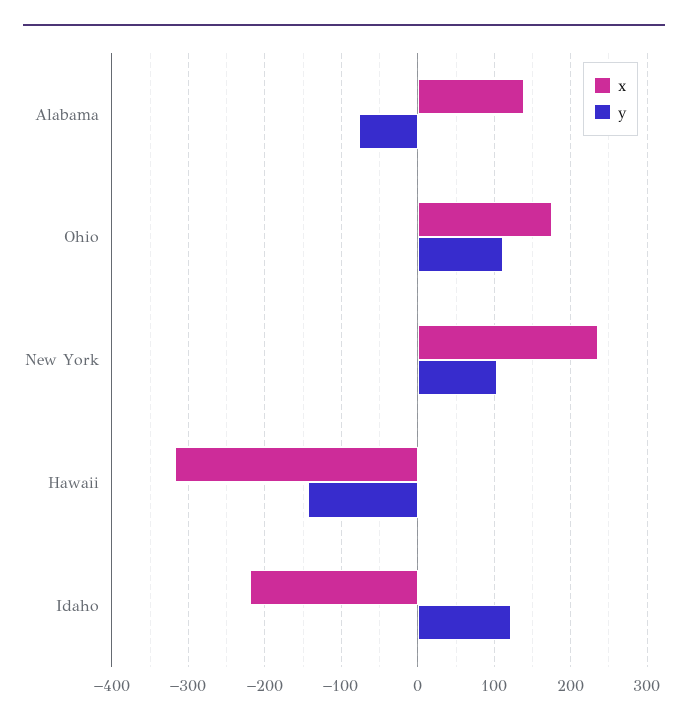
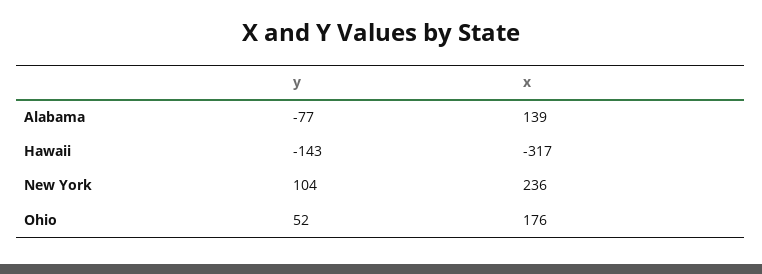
y, Ohio: 110 -> 52
x, Idaho: -220 -> none
y, Idaho: 120 -> none

